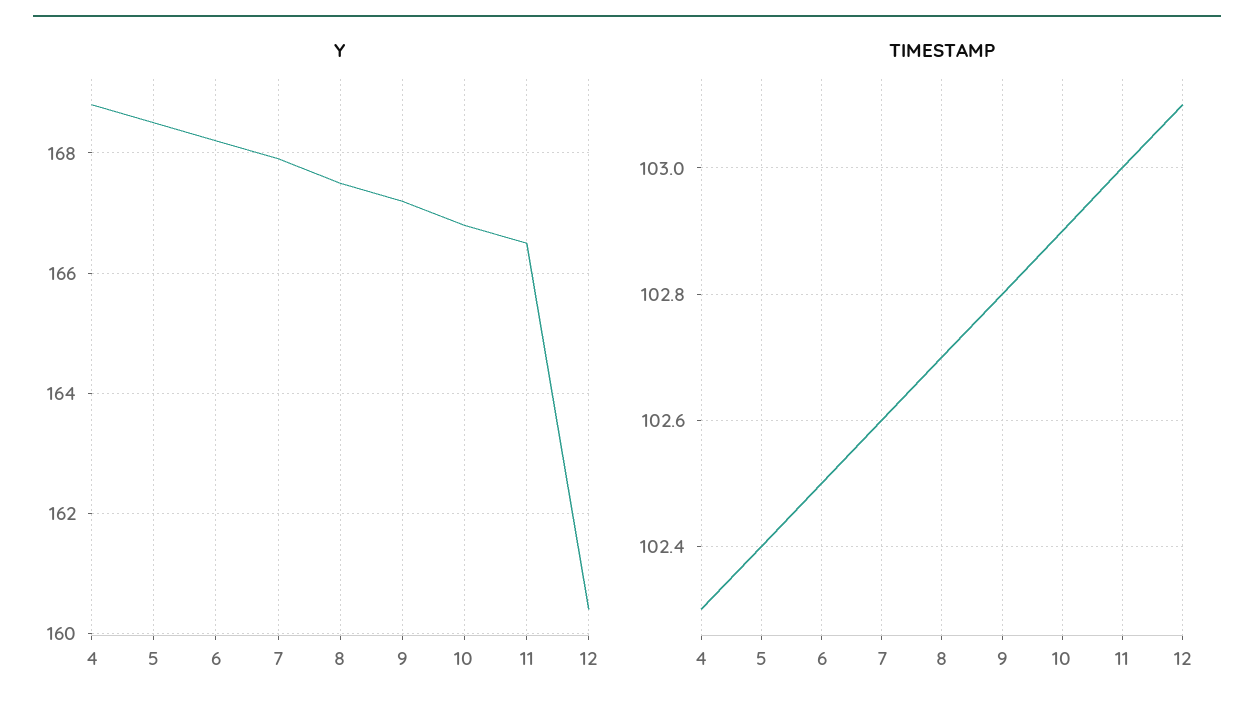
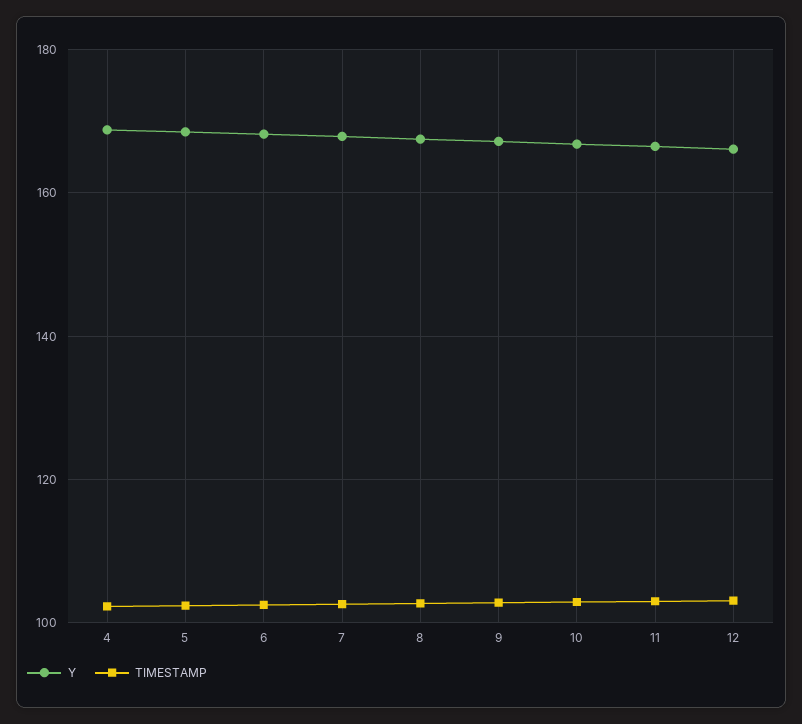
Y, 12: 160.5 -> 166

